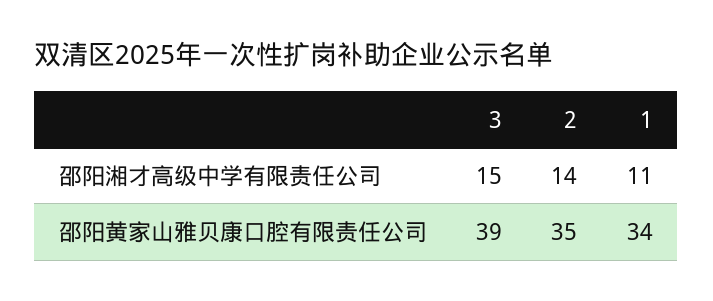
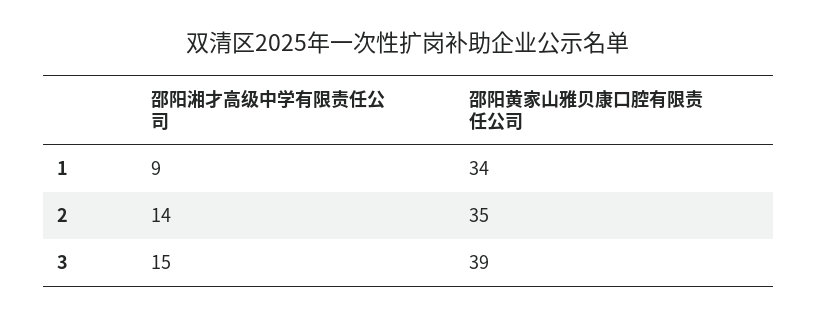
1, 邵阳湘才高级中学有限责任公司: 11 -> 9

